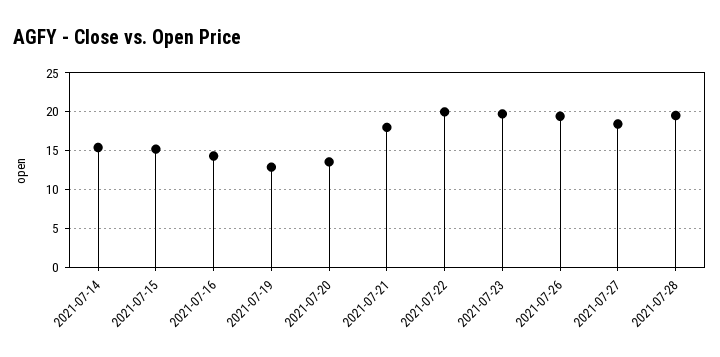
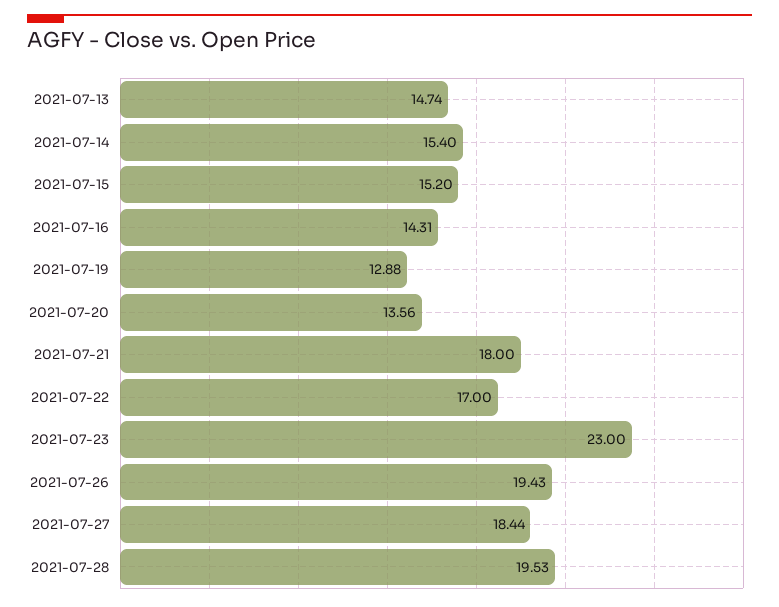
2021-07-22: 20 -> 17
2021-07-23: 20 -> 23
2021-07-13: none -> 14.74

